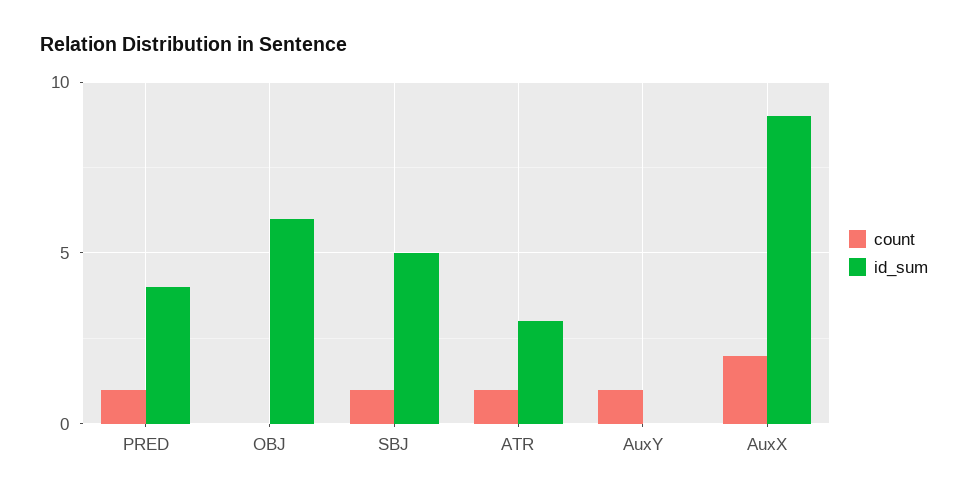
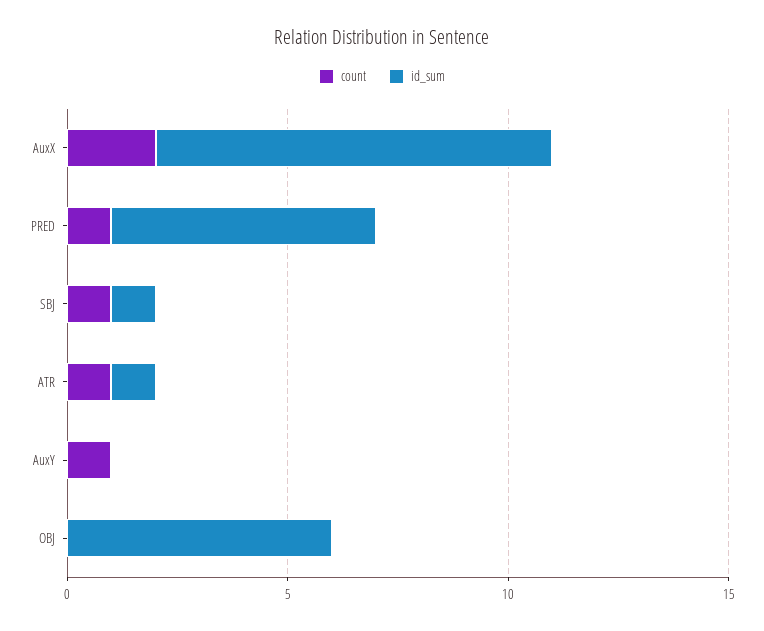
id_sum, PRED: 4 -> 6
id_sum, SBJ: 5 -> 1
id_sum, ATR: 3 -> 1

